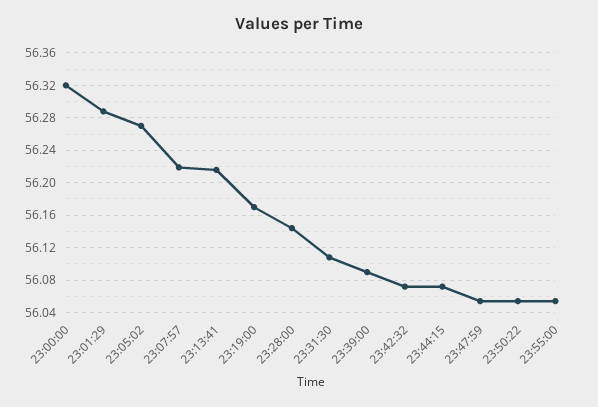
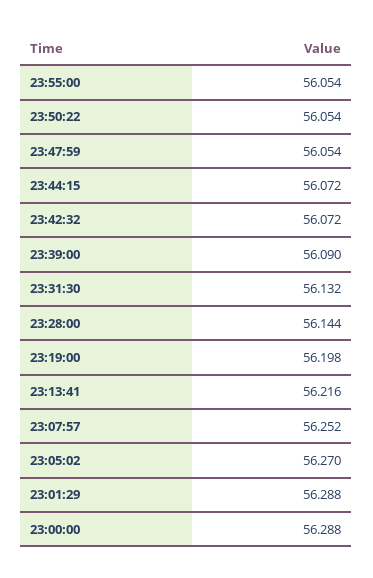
23:00:00: 56.32 -> 56.288
23:07:57: 56.22 -> 56.252
23:19:00: 56.17 -> 56.198
23:31:30: 56.11 -> 56.132

